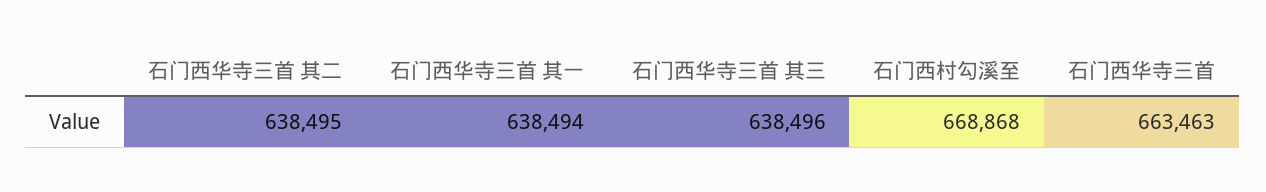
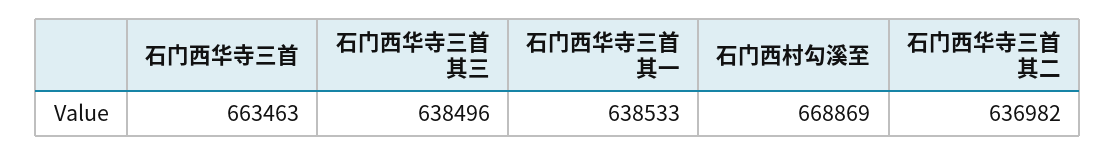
石门西华寺三首 其二: 638495 -> 636982
石门西华寺三首 其一: 638494 -> 638533
石门西村勾溪至: 668868 -> 668869

